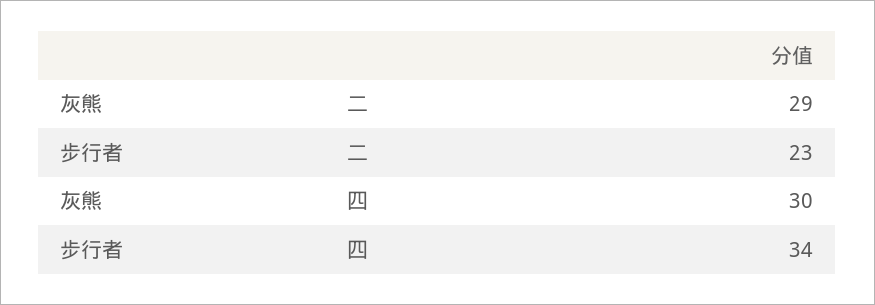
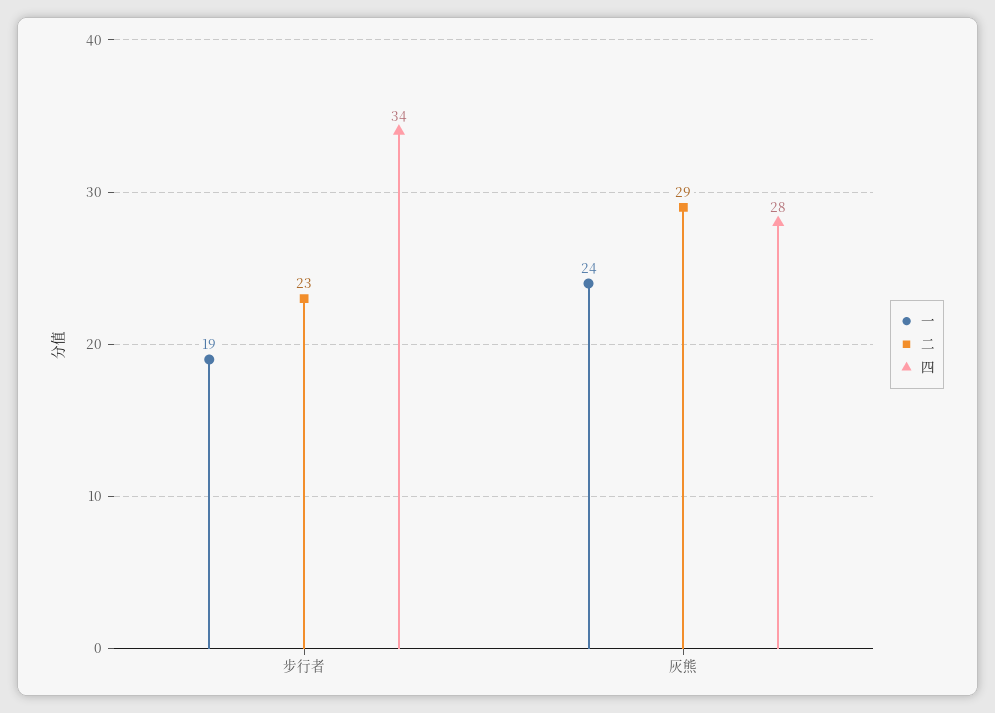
四, 灰熊: 30 -> 28
一, 步行者: none -> 19
一, 灰熊: none -> 24

